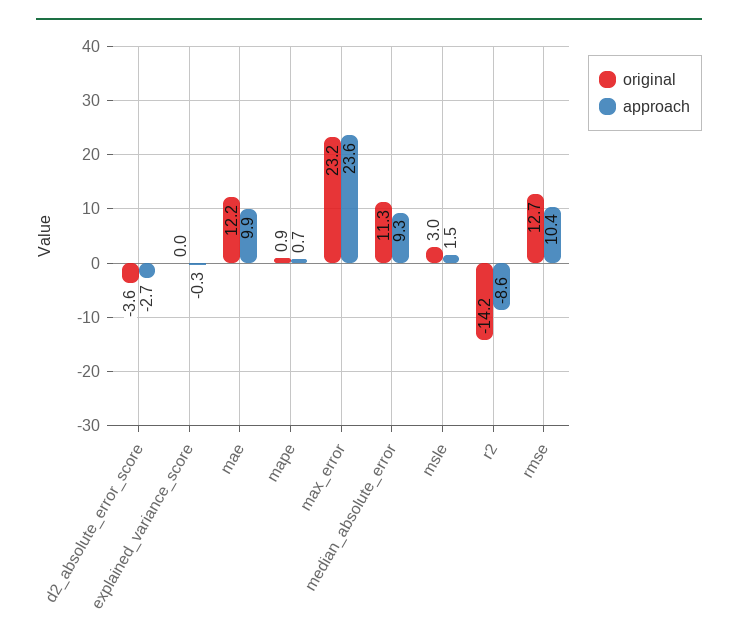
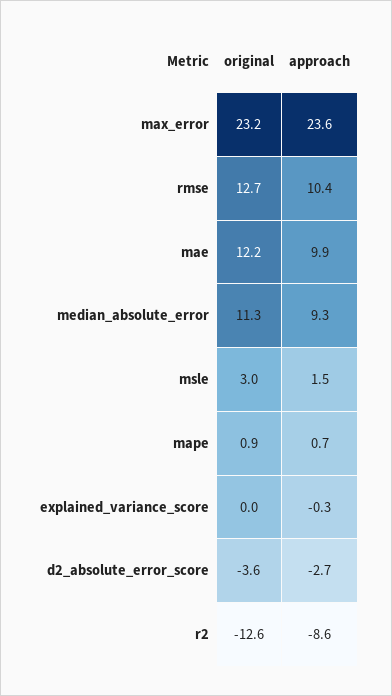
original, r2: -14.2 -> -12.6

